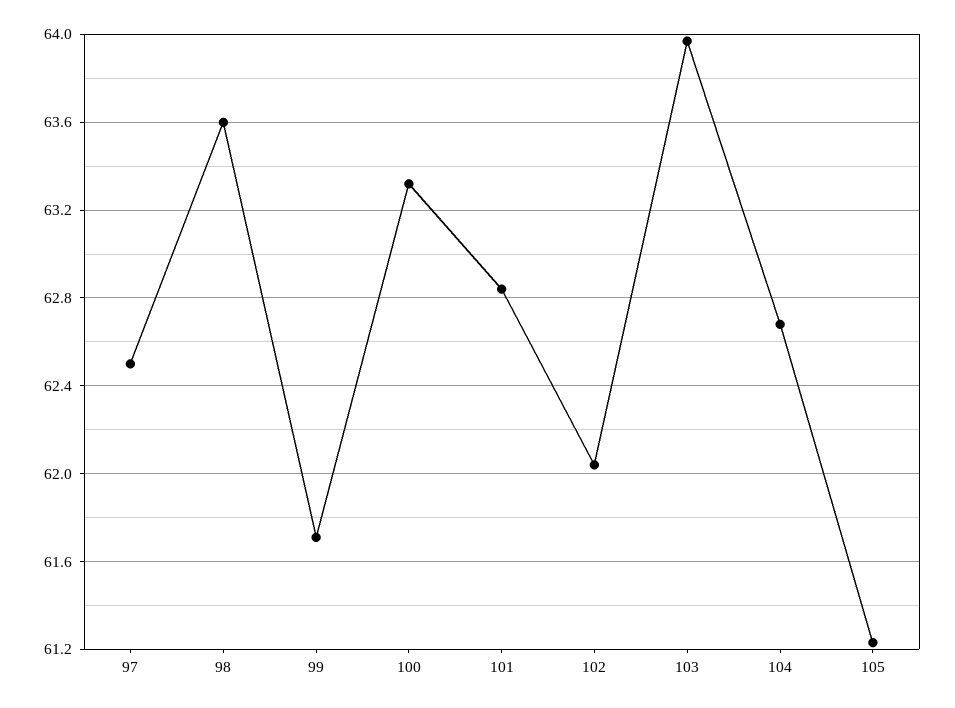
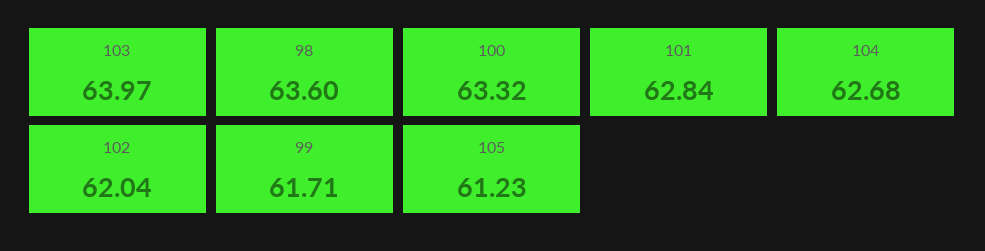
97: 62.5 -> none

